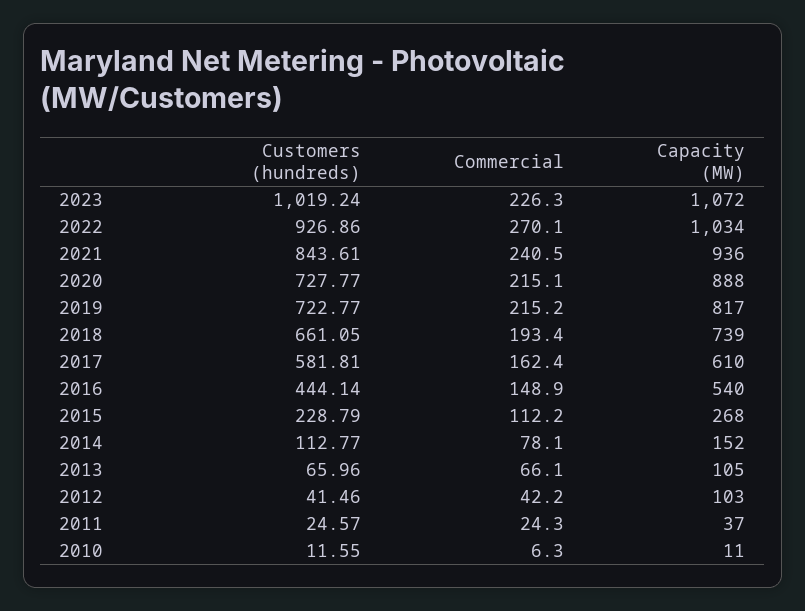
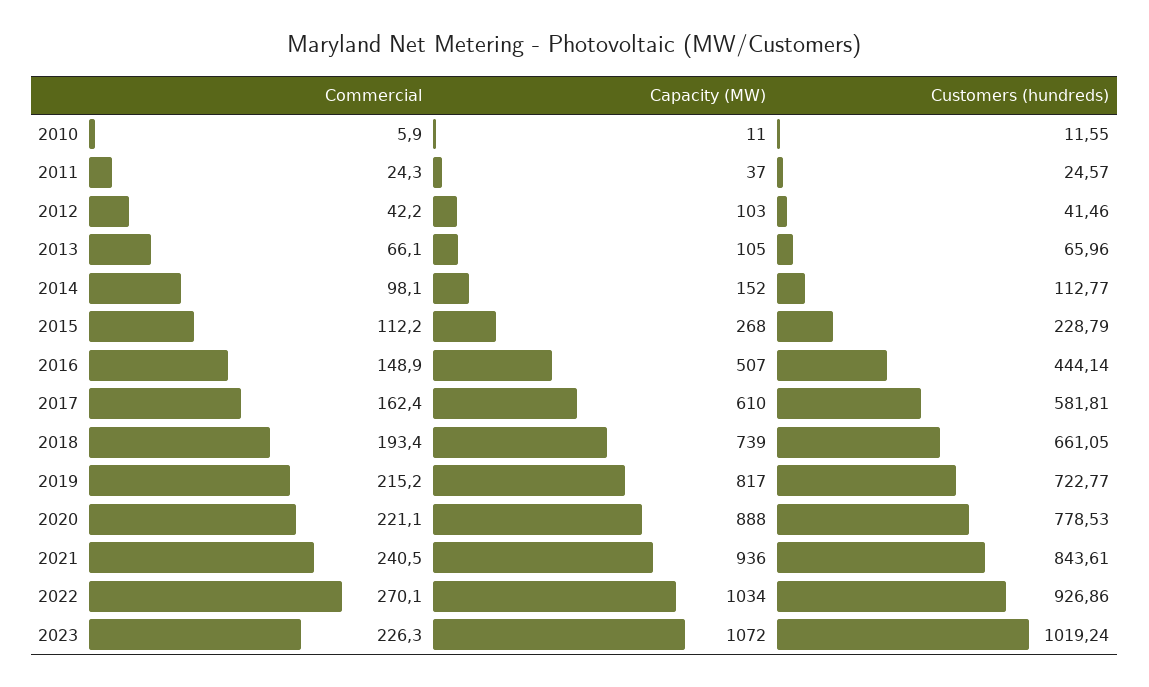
Customers (hundreds), 2020: 727.77 -> 778.53
Commercial, 2020: 215.1 -> 221.1
Capacity (MW), 2016: 540 -> 507
Commercial, 2014: 78.1 -> 98.1
Commercial, 2010: 6.3 -> 5.9

